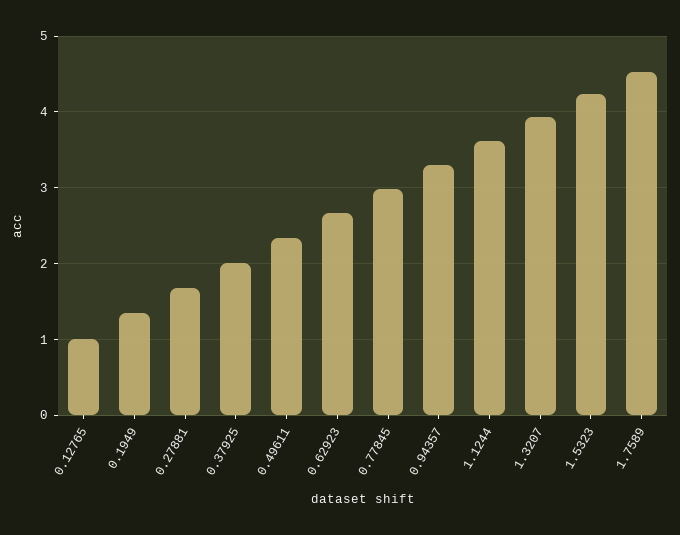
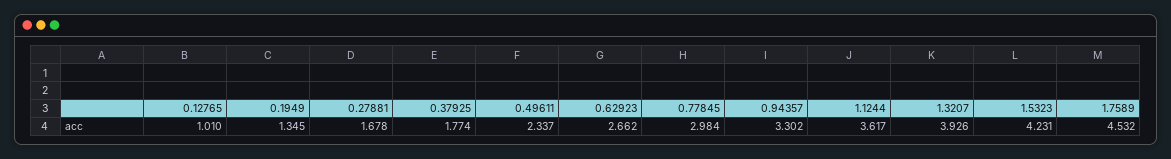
0.37925: 2 -> 1.774

